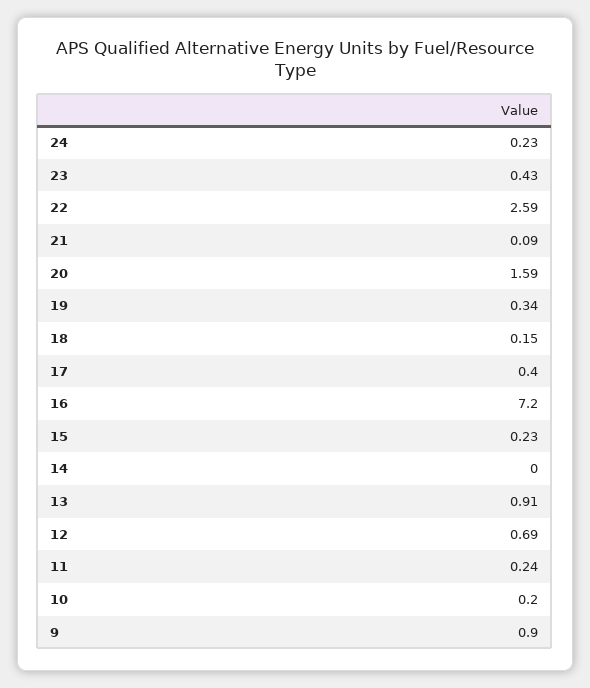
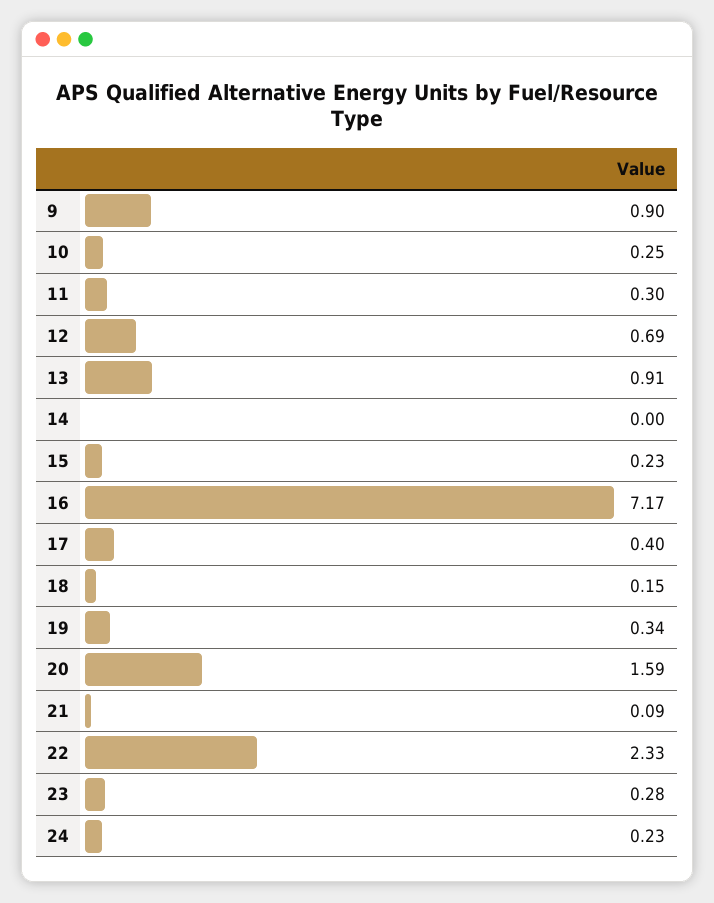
23: 0.43 -> 0.28
22: 2.59 -> 2.33
16: 7.2 -> 7.17
11: 0.24 -> 0.3
10: 0.2 -> 0.25

